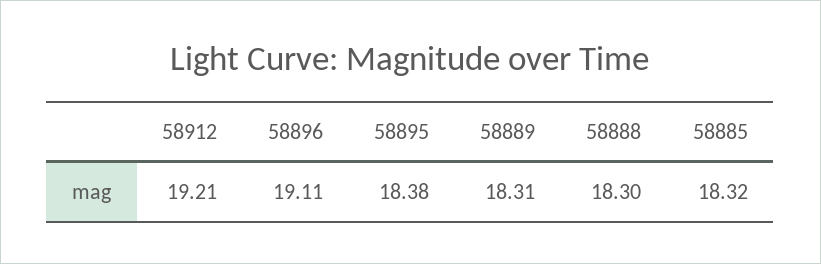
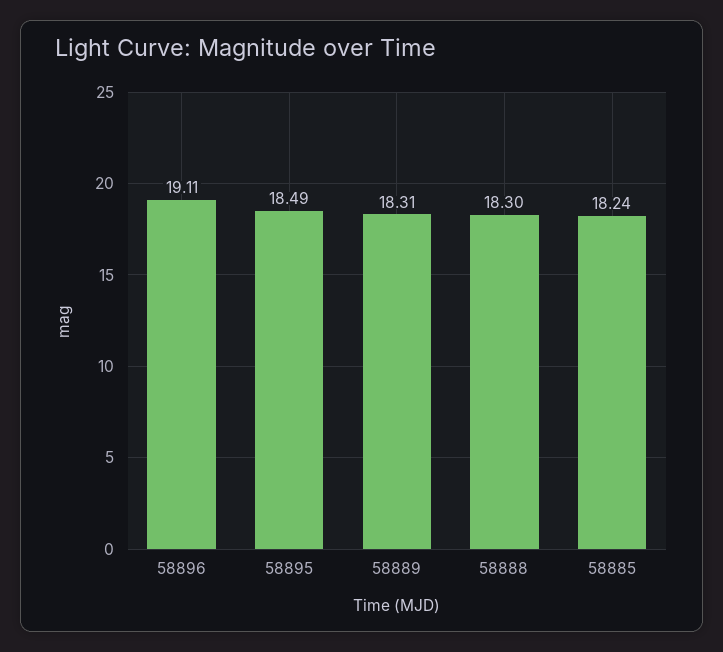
58912: 19.21 -> none
58895: 18.38 -> 18.49
58885: 18.32 -> 18.24

